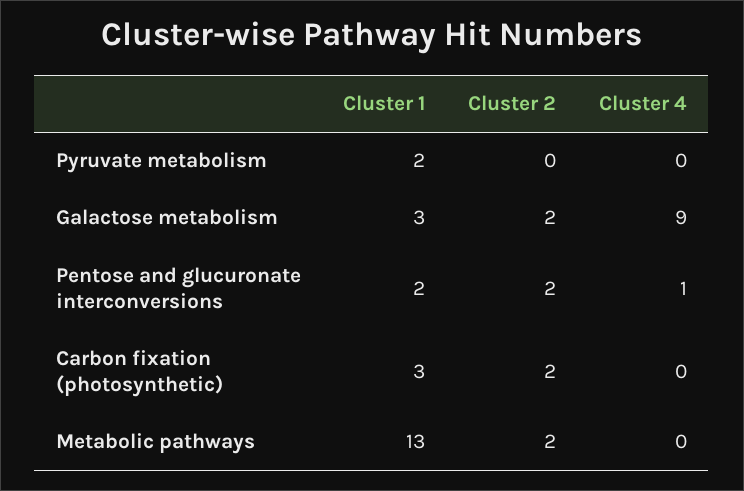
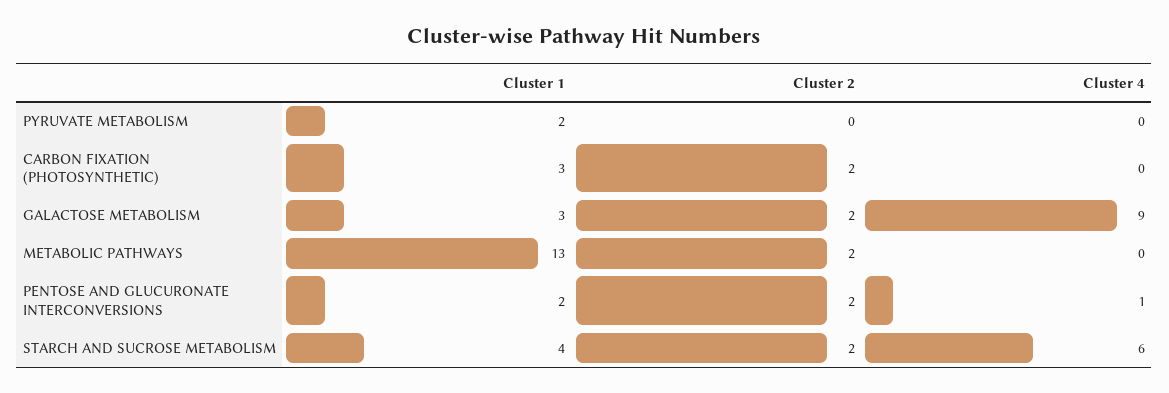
Cluster 1, STARCH AND SUCROSE METABOLISM: none -> 4
Cluster 2, STARCH AND SUCROSE METABOLISM: none -> 2
Cluster 4, STARCH AND SUCROSE METABOLISM: none -> 6

